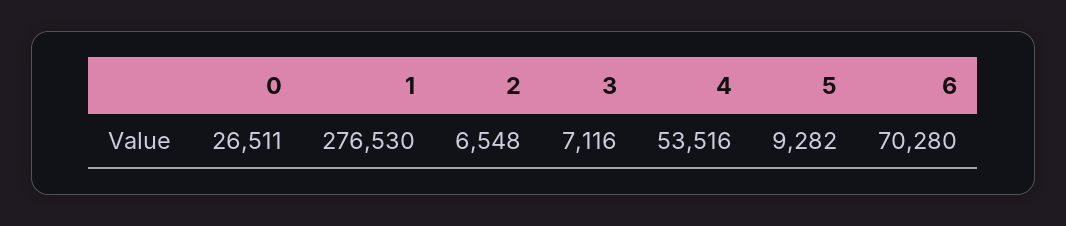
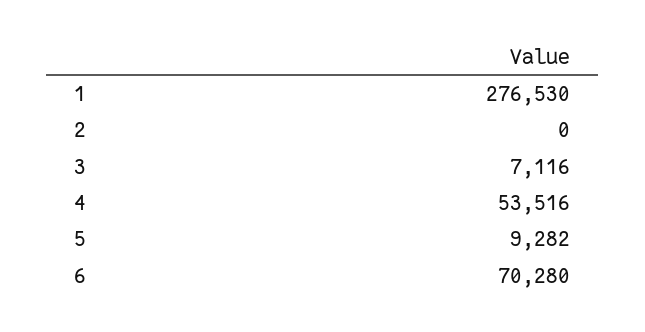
0: 26511 -> none
2: 6548 -> 0

